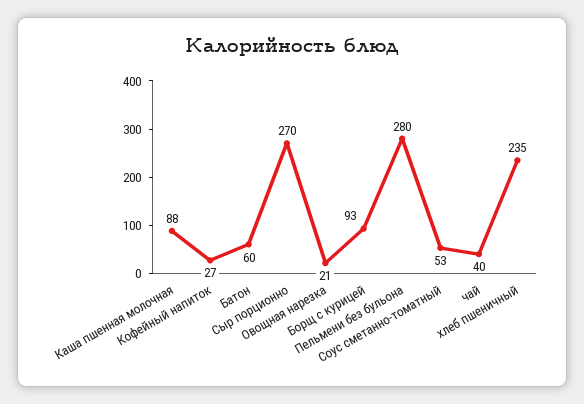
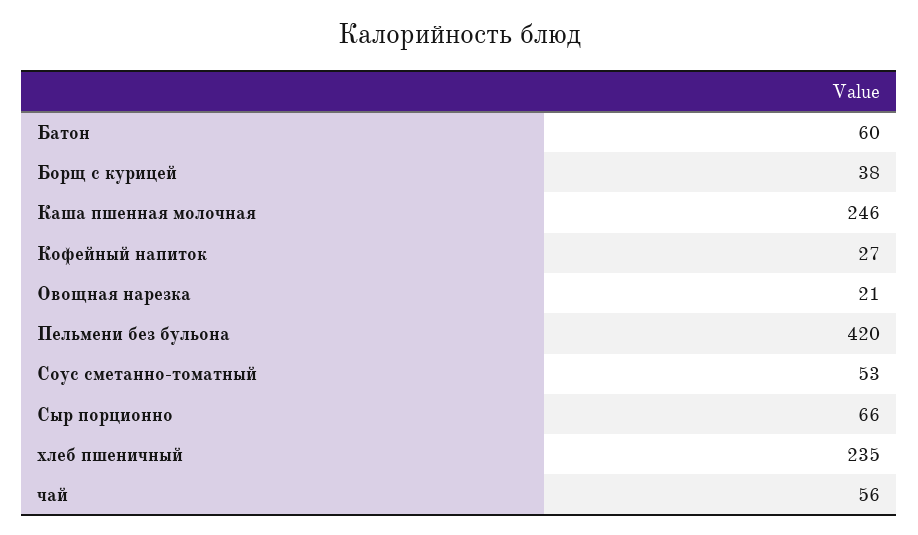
Каша пшенная молочная: 88 -> 246
Сыр порционно: 270 -> 66
Борщ с курицей: 93 -> 38
Пельмени без бульона: 280 -> 420
чай: 40 -> 56

